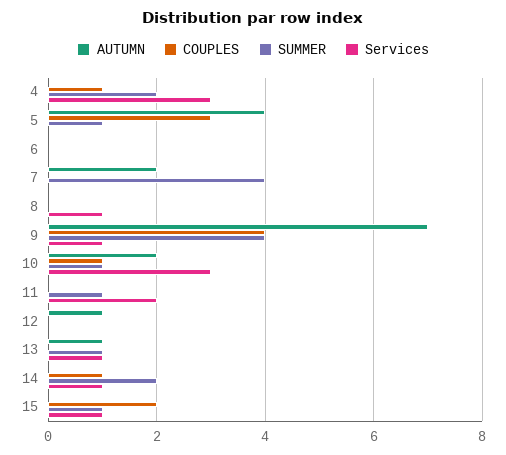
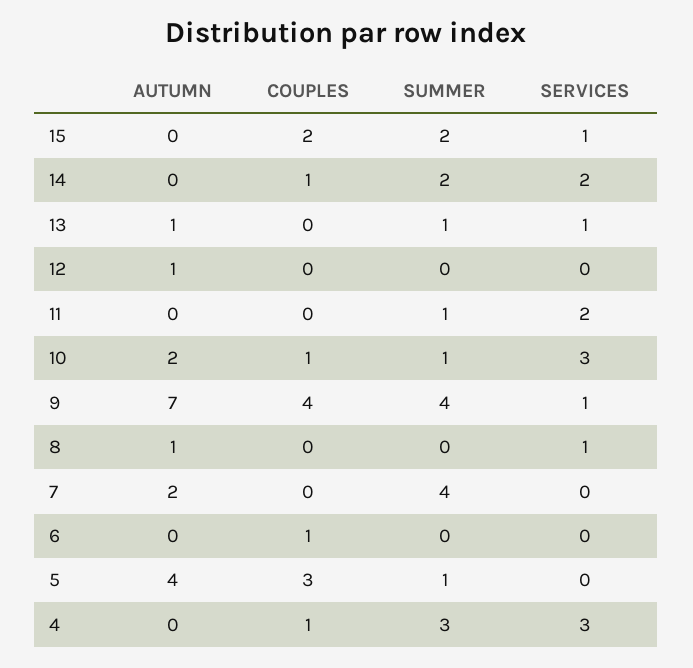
SUMMER, 4: 2 -> 3
COUPLES, 6: 0 -> 1
AUTUMN, 8: 0 -> 1
Services, 14: 1 -> 2
SUMMER, 15: 1 -> 2

